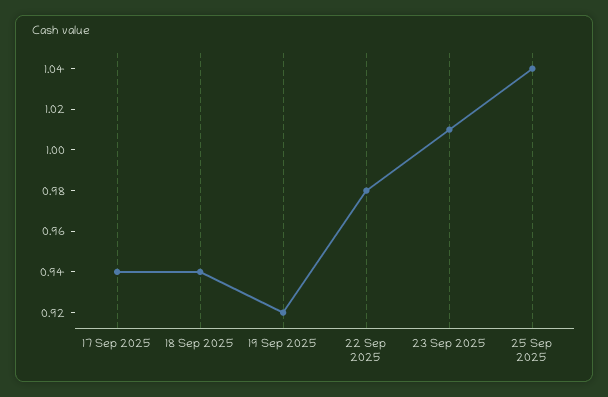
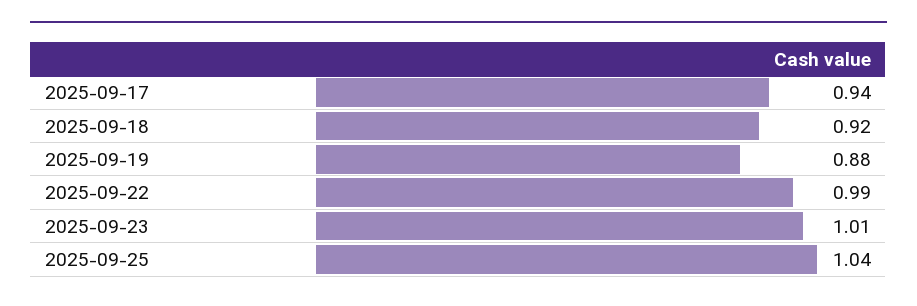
18 Sep 2025: 0.94 -> 0.92
19 Sep 2025: 0.92 -> 0.88
22 Sep 2025: 0.98 -> 0.99

